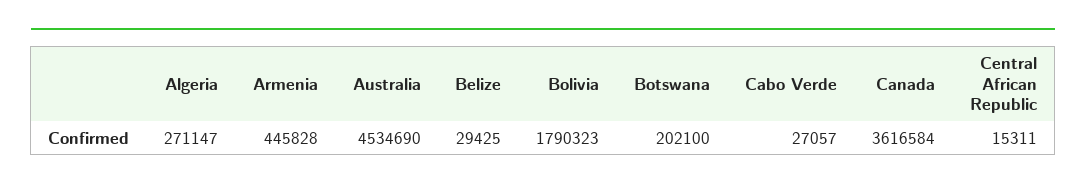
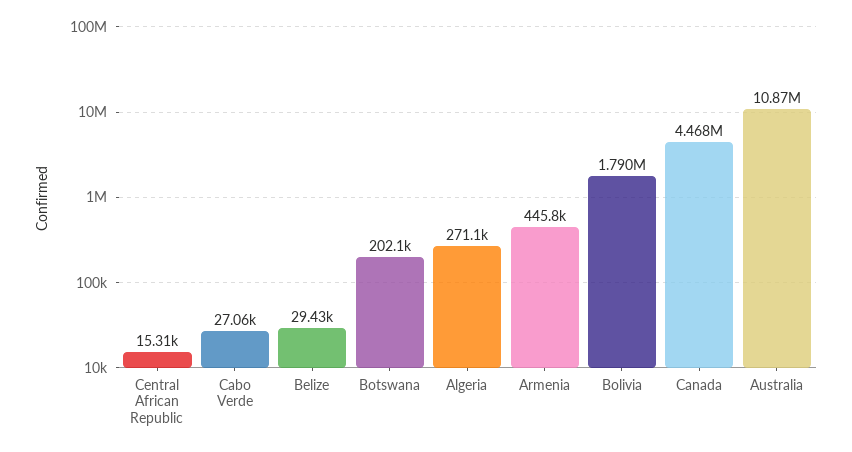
Australia: 4534690 -> 10870000
Canada: 3616584 -> 4468000

